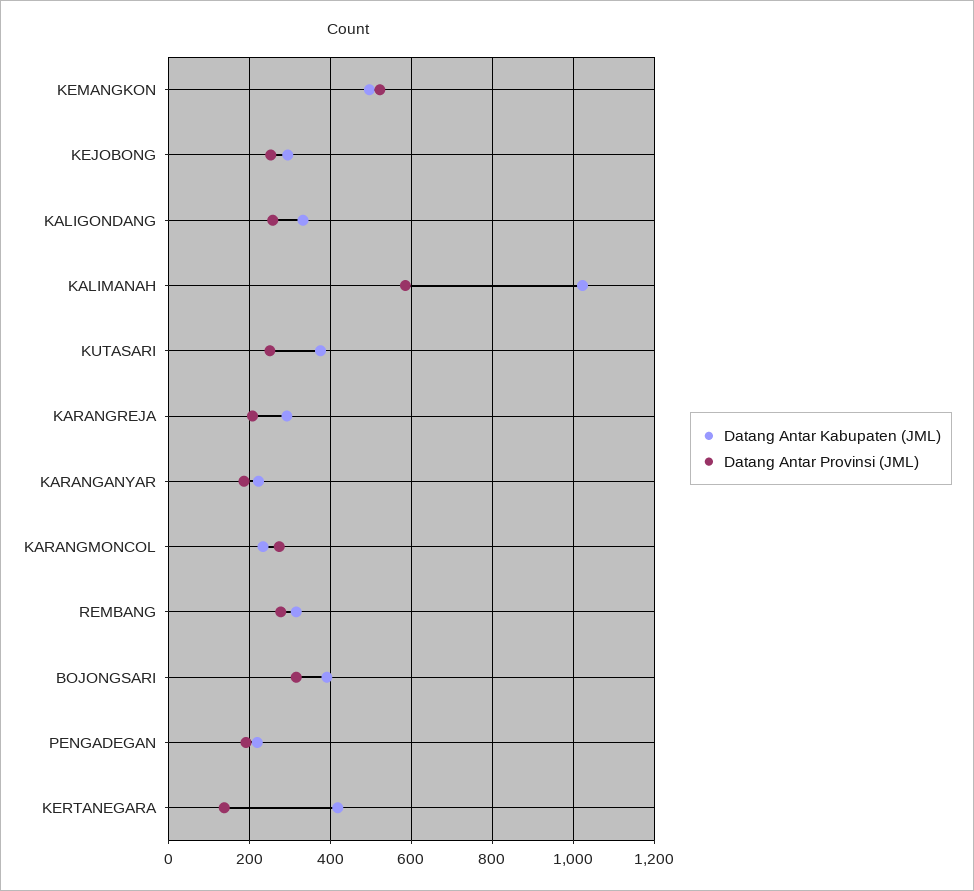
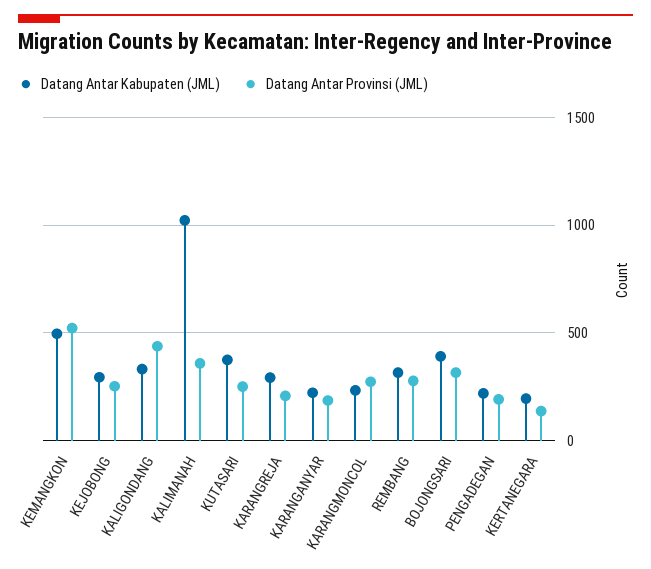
Datang Antar Provinsi (JML), KALIGONDANG: 260 -> 450
Datang Antar Provinsi (JML), KALIMANAH: 580 -> 350
Datang Antar Kabupaten (JML), KERTANEGARA: 420 -> 200

